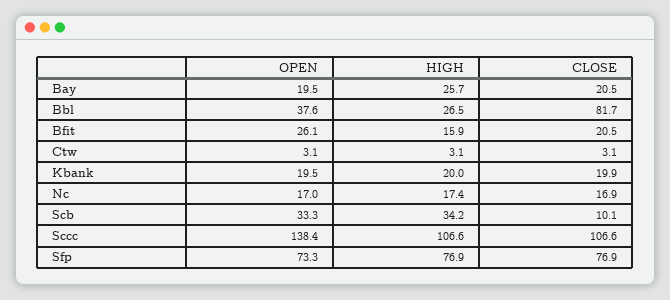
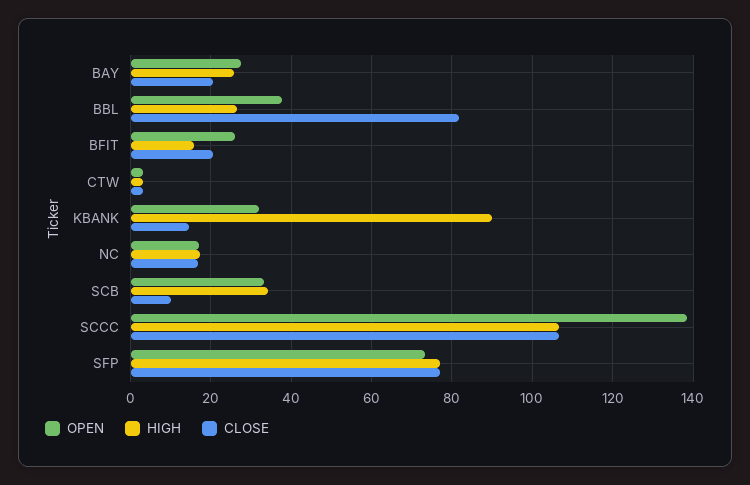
OPEN, Bay: 19.5 -> 28
OPEN, Kbank: 19.5 -> 32
HIGH, Kbank: 20 -> 90
CLOSE, Kbank: 19.9 -> 14

